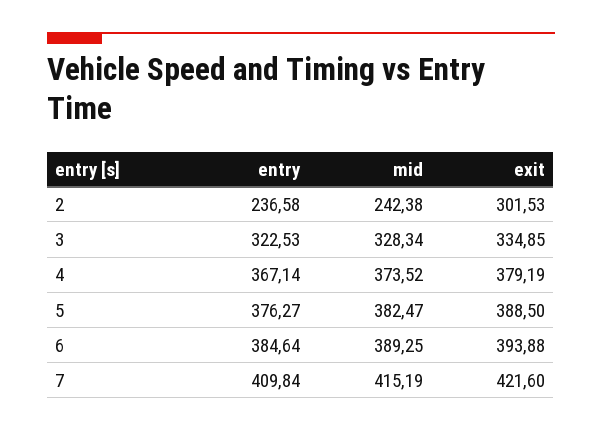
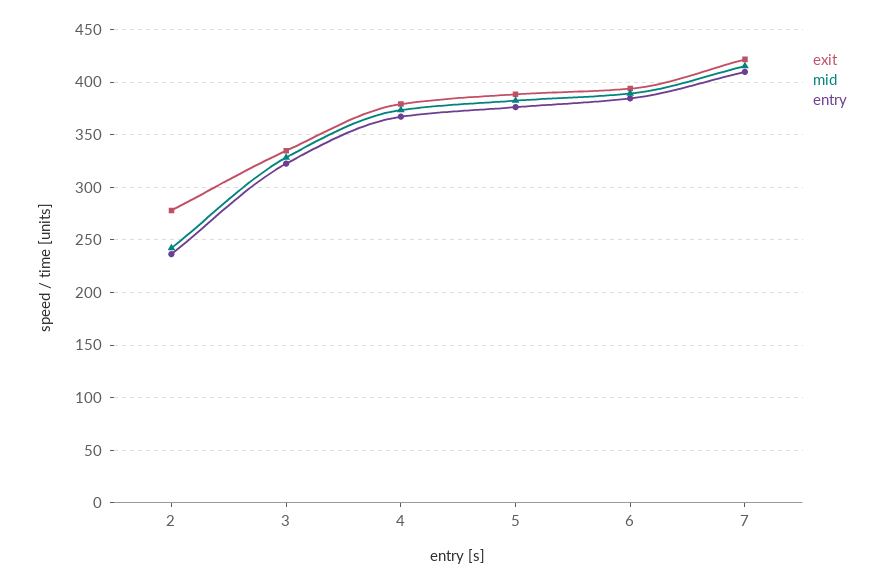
exit, 2: 301.53 -> 280

